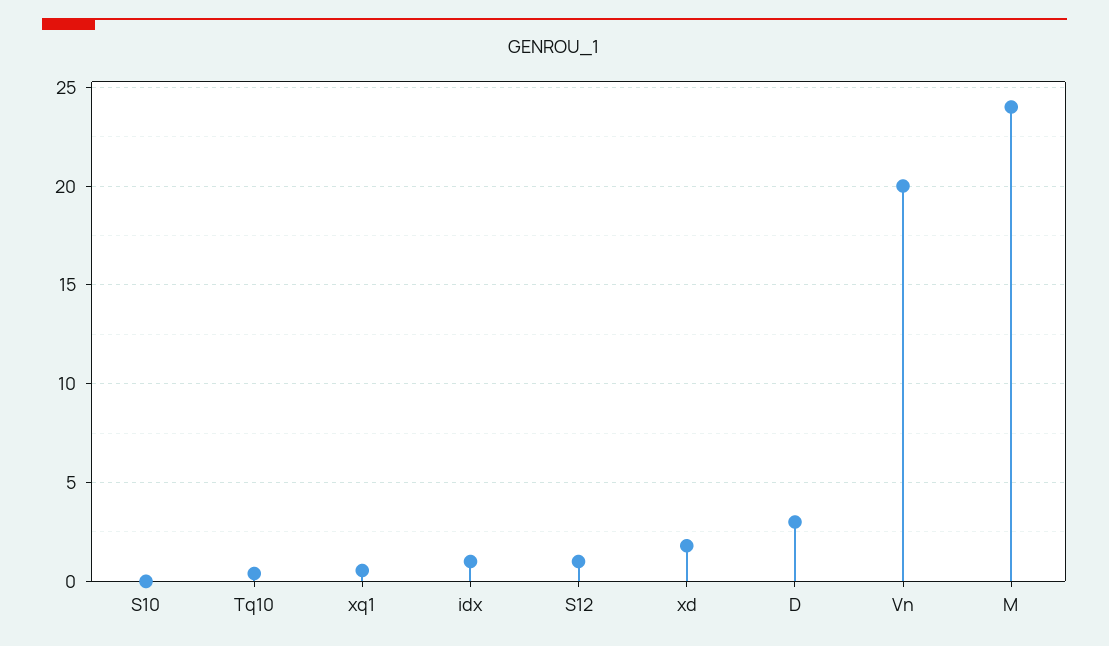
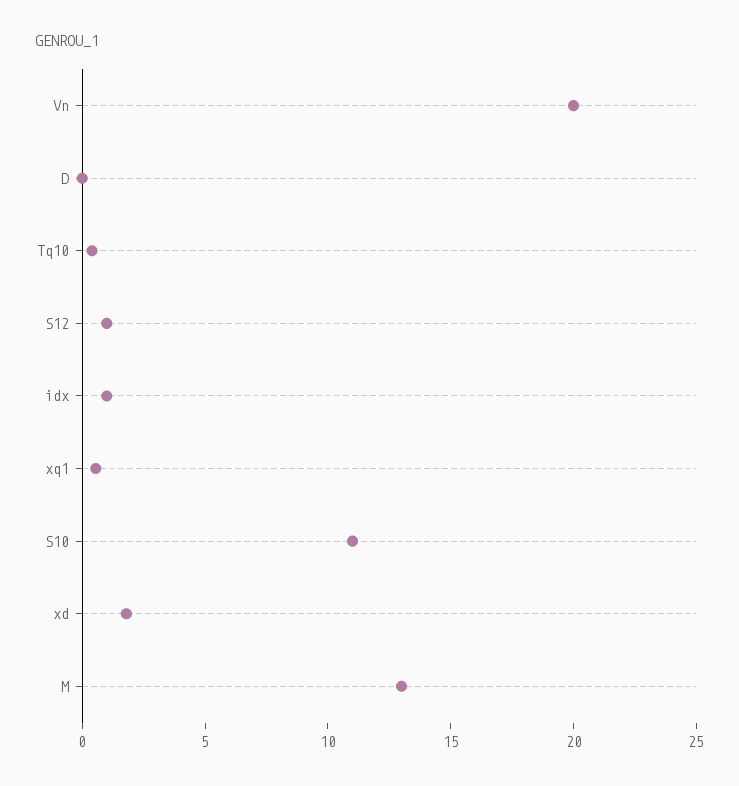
S10: 0 -> 11
D: 3 -> 0
M: 24 -> 13

